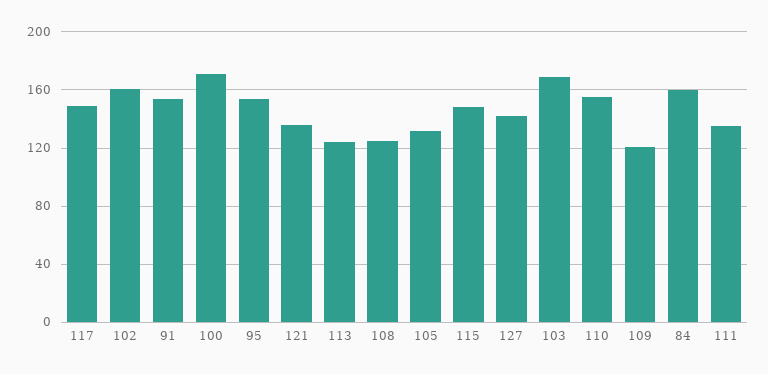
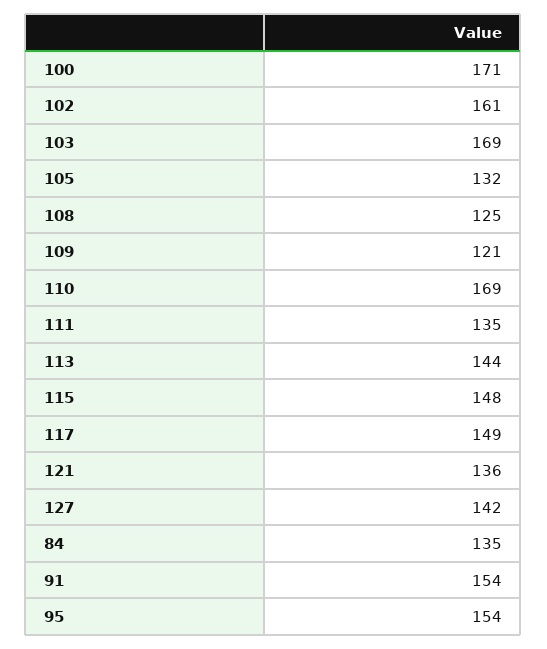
113: 125 -> 144
110: 155 -> 169
84: 160 -> 135

